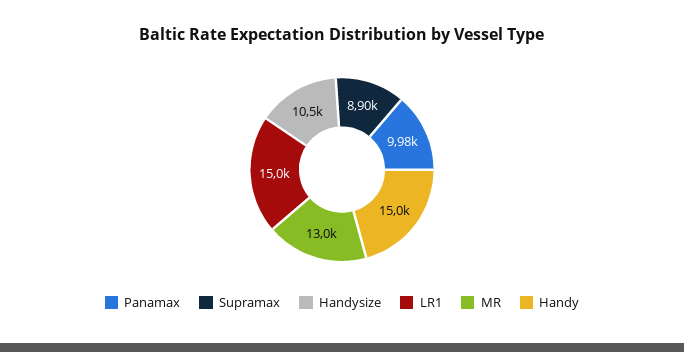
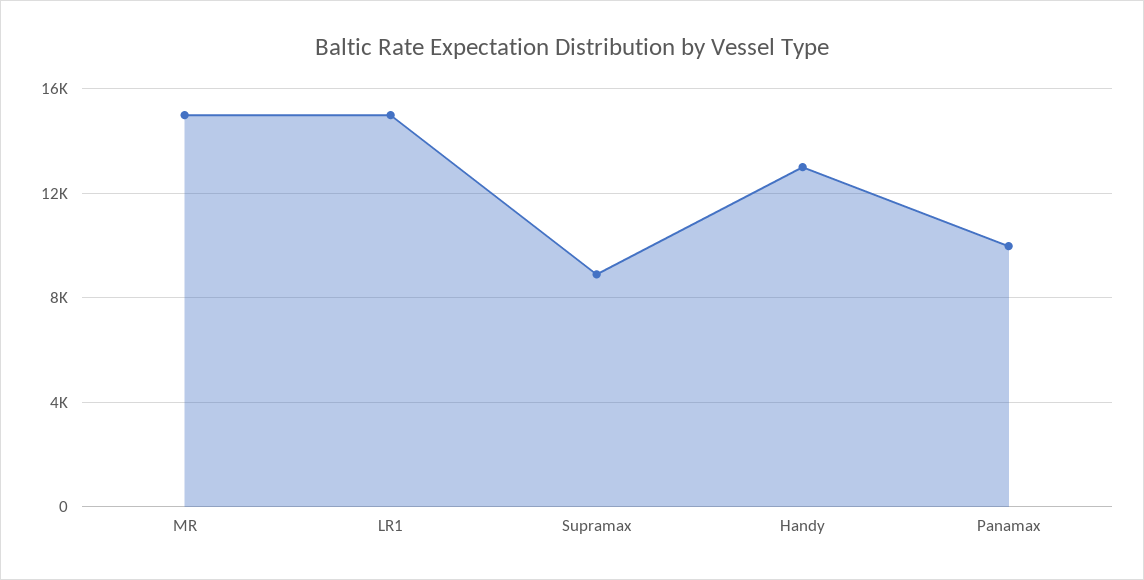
Handysize: 10500 -> none
MR: 13000 -> 15000
Handy: 15000 -> 13000

